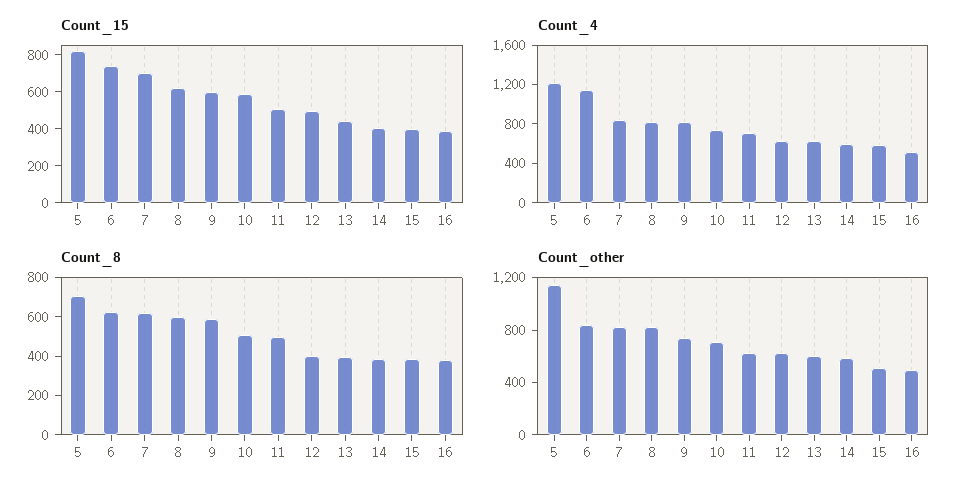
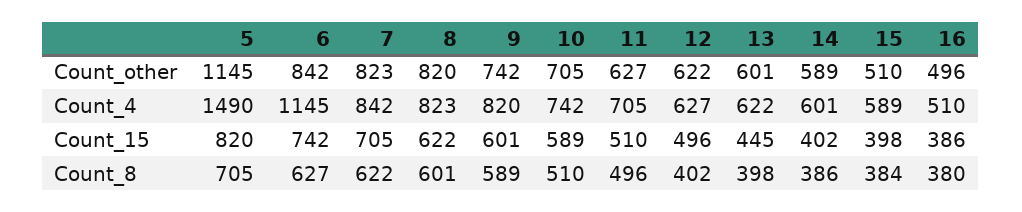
Count_4, 5: 1200 -> 1490

